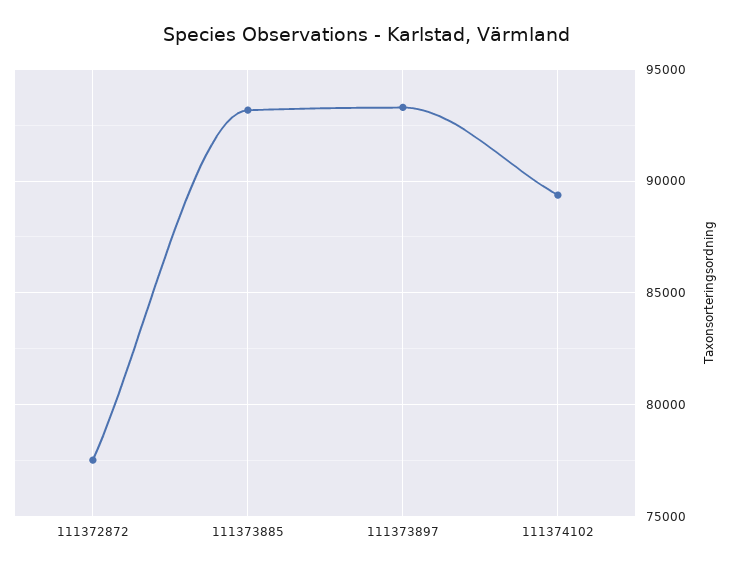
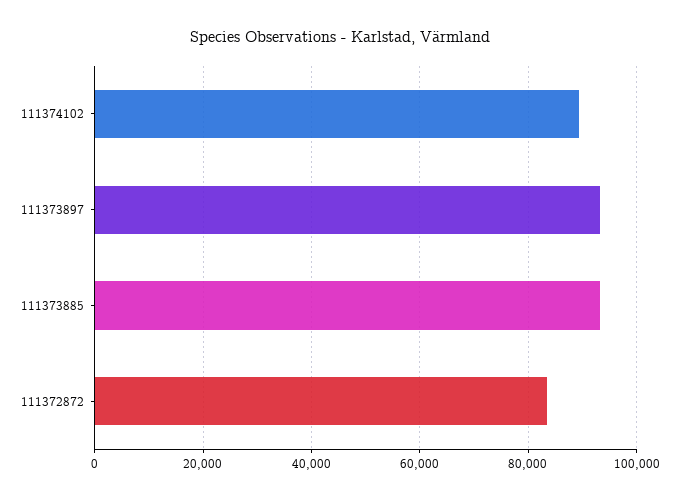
111372872: 77500 -> 84000

